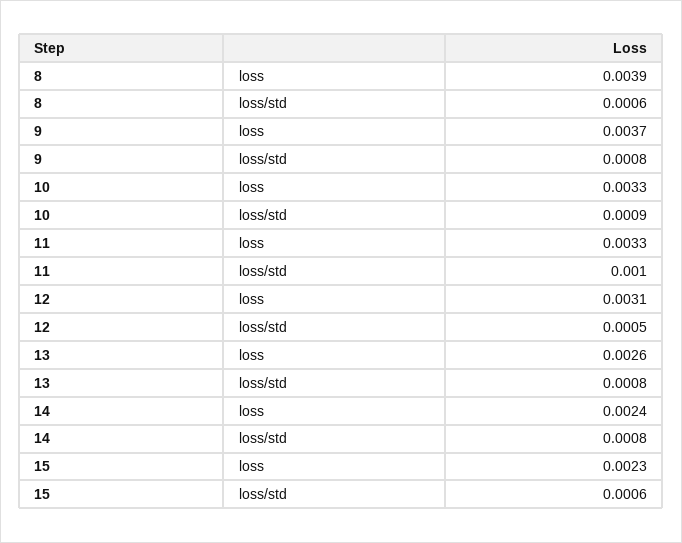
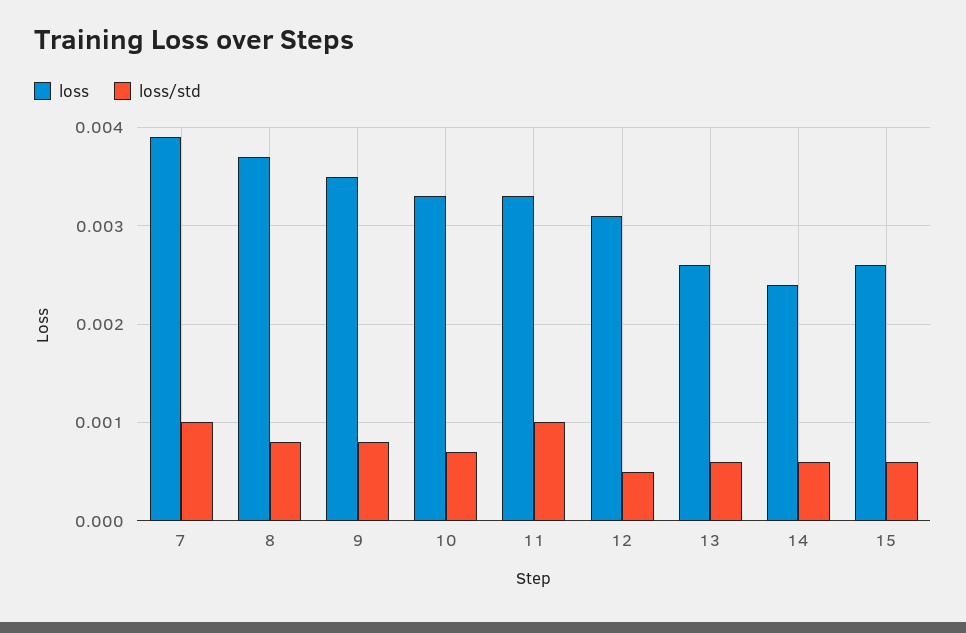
loss, 8: 0.0039 -> 0.0037
loss/std, 8: 0.0006 -> 0.0008
loss, 9: 0.0037 -> 0.0035
loss/std, 10: 0.0009 -> 0.0007
loss/std, 13: 0.0008 -> 0.0006
loss/std, 14: 0.0008 -> 0.0006
loss, 15: 0.0023 -> 0.0026
loss, 7: none -> 0.0039
loss/std, 7: none -> 0.001

